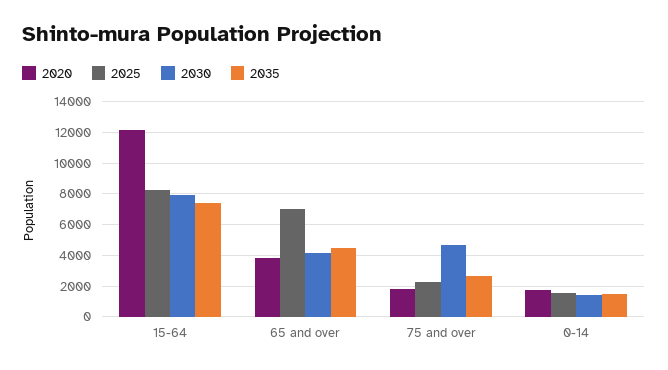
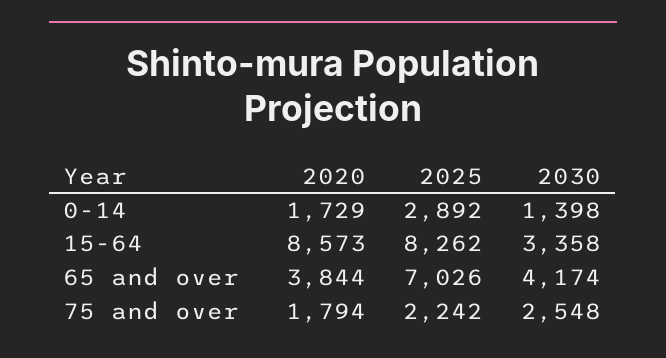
2020, 15-64: 12000 -> 8573
2030, 15-64: 8000 -> 3358
2035, 15-64: 7500 -> none
2035, 65 and over: 4500 -> none
2030, 75 and over: 4500 -> 2548
2035, 75 and over: 2500 -> none
2025, 0-14: 1500 -> 2892
2035, 0-14: 1500 -> none

